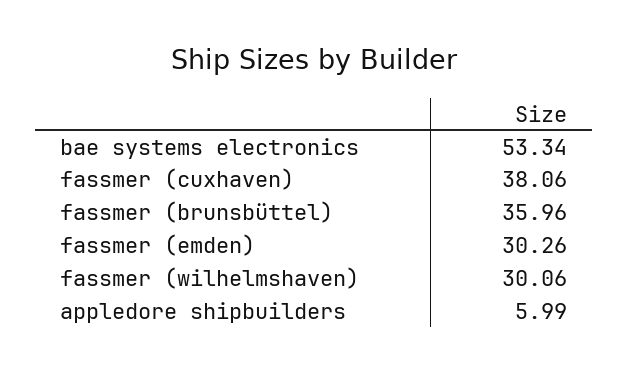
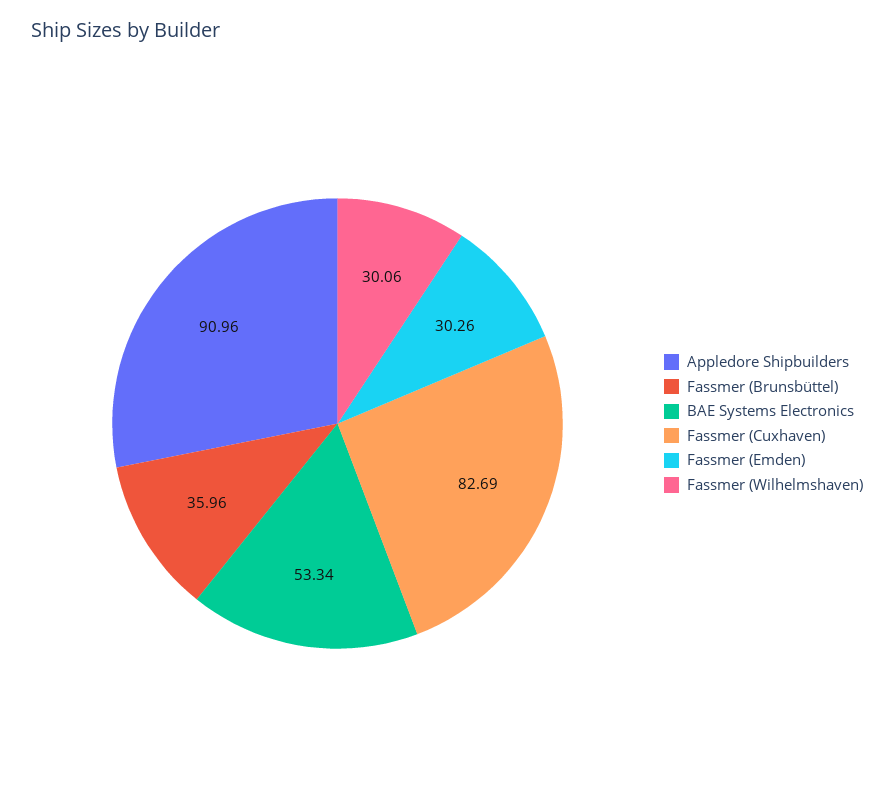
fassmer (cuxhaven): 38.06 -> 82.69
appledore shipbuilders: 5.99 -> 90.96

